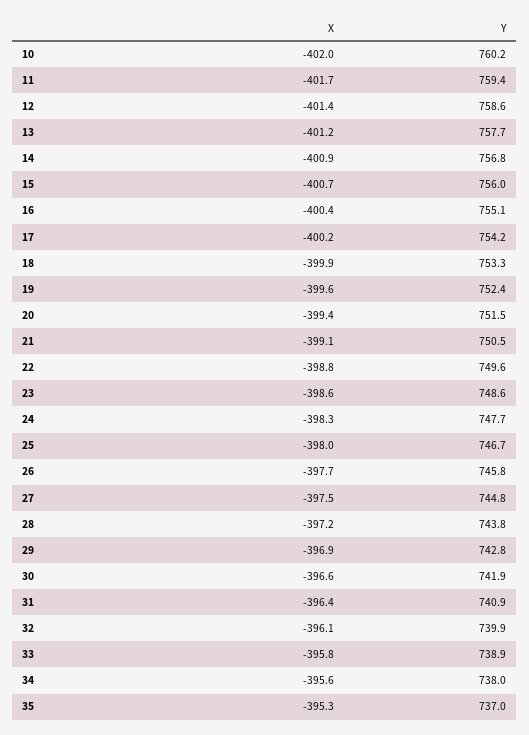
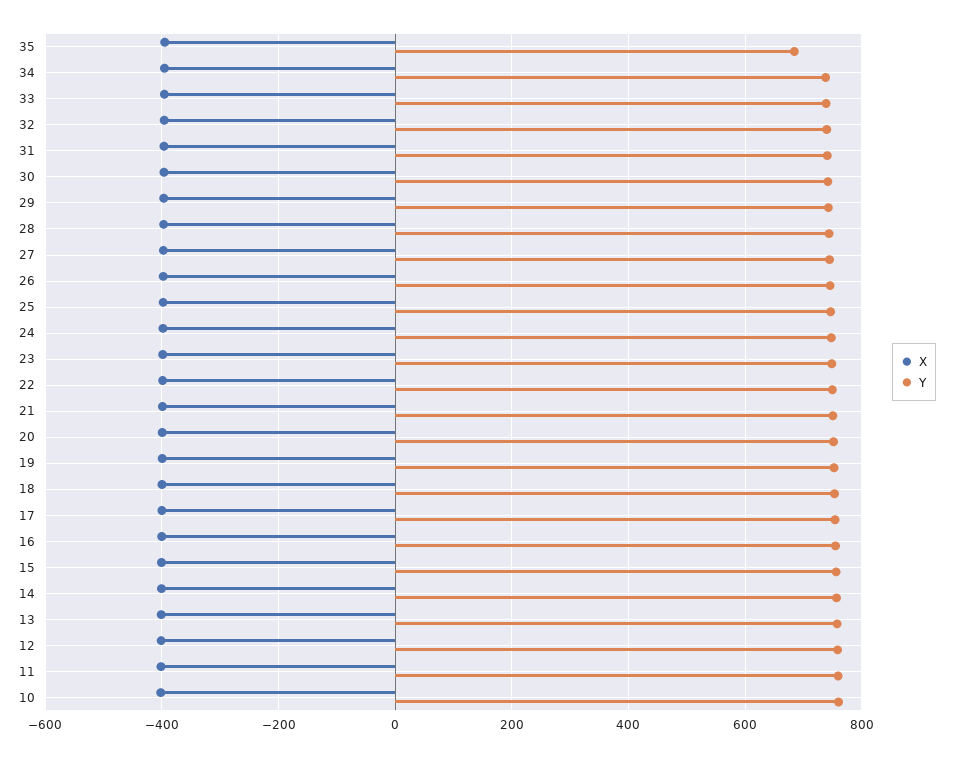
Y, 35: 737 -> 680

